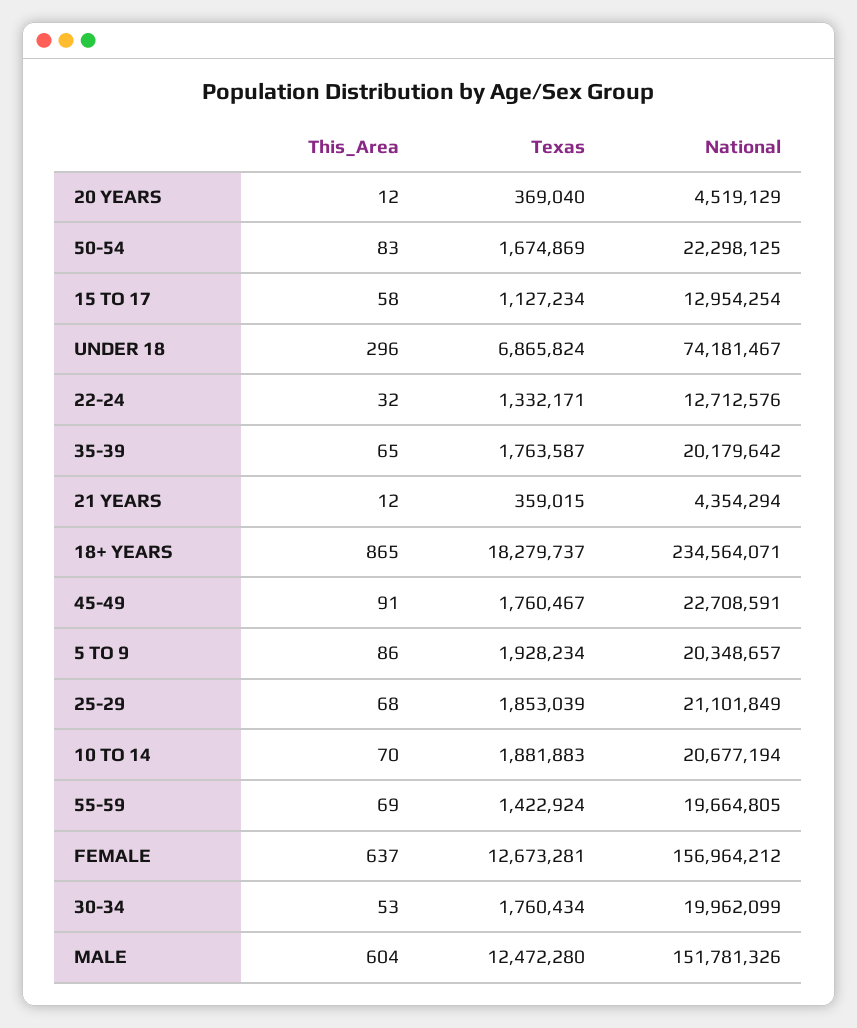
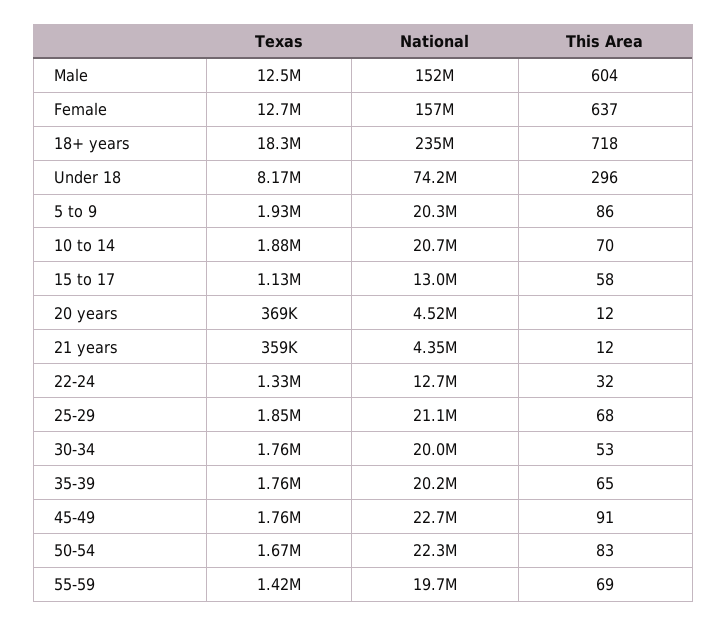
Texas, UNDER 18: 6865824 -> 8170000
This_Area, 18+ YEARS: 865 -> 718

